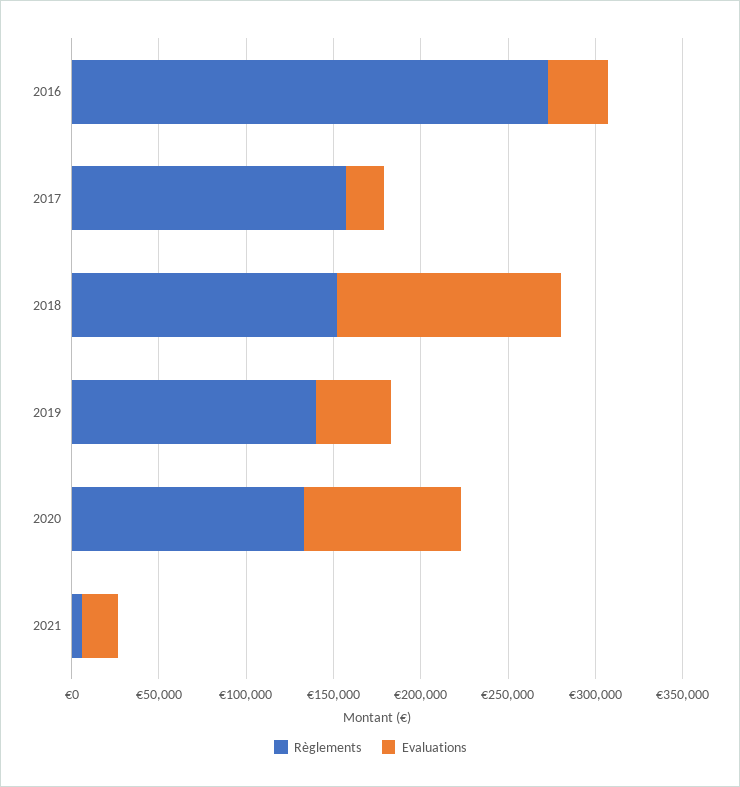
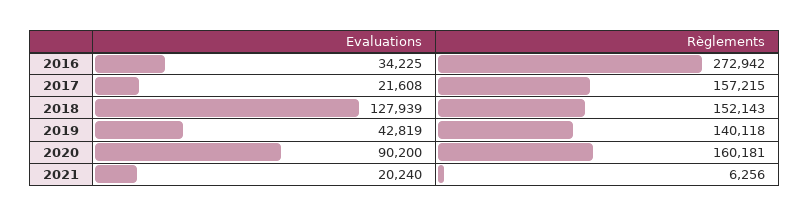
Règlements, 2020: 130000 -> 160181

